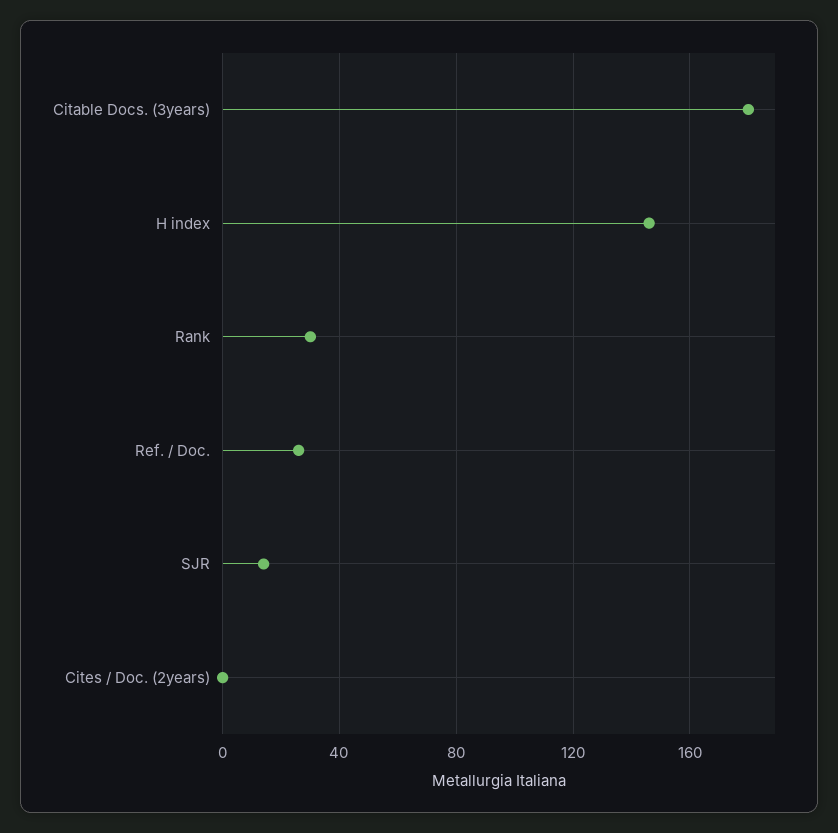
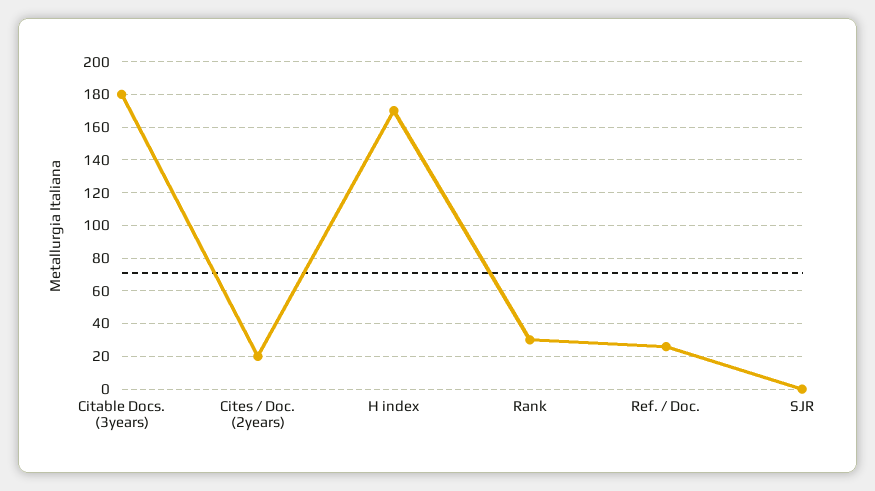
H index: 145 -> 170
SJR: 15 -> 0
Cites / Doc. (2years): 0 -> 20

